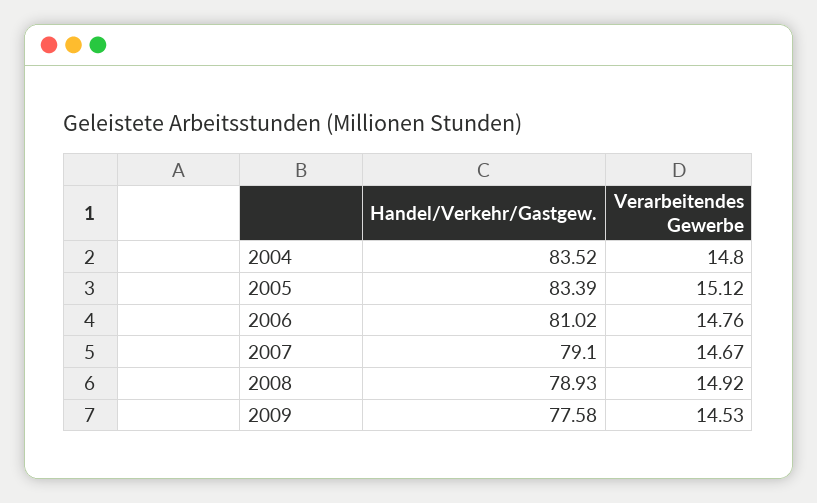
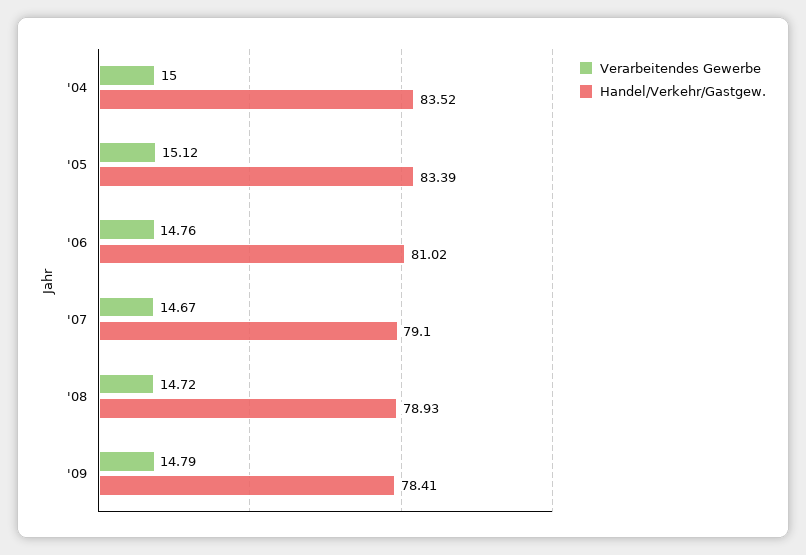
Verarbeitendes Gewerbe, 2004: 14.8 -> 15
Verarbeitendes Gewerbe, 2008: 14.92 -> 14.72
Handel/Verkehr/Gastgew., 2009: 77.58 -> 78.41
Verarbeitendes Gewerbe, 2009: 14.53 -> 14.79

